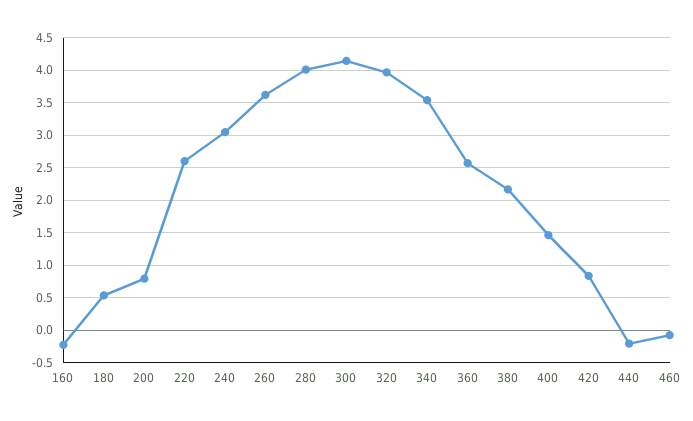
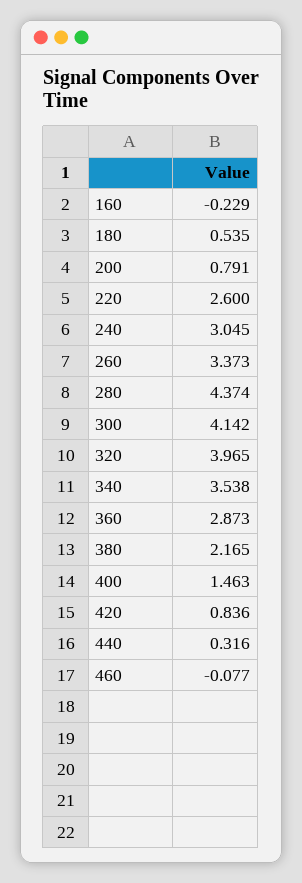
260: 3.6 -> 3.373
280: 4 -> 4.374
360: 2.6 -> 2.873
440: -0.2 -> 0.316

